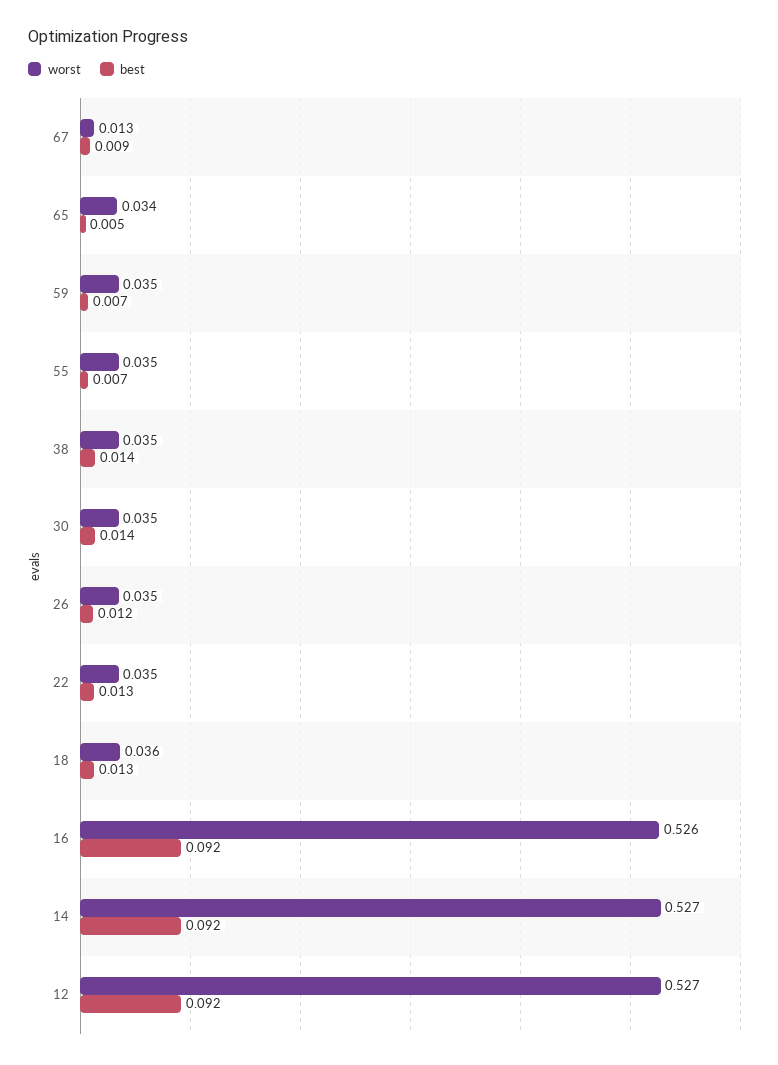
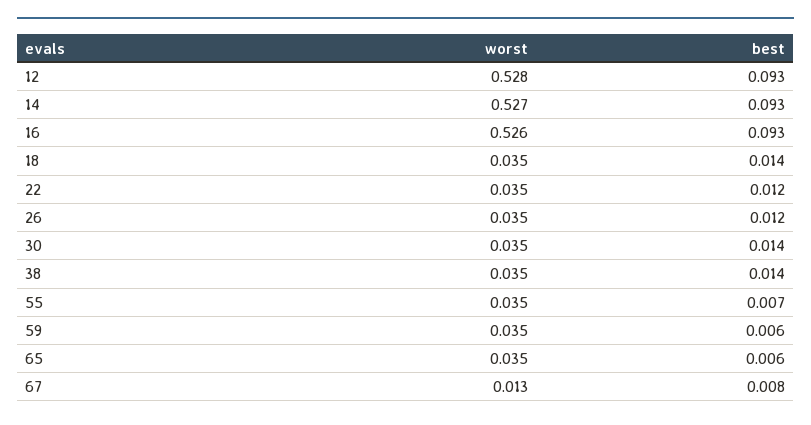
best, 67: 0.009 -> 0.008
worst, 65: 0.034 -> 0.035
best, 65: 0.005 -> 0.006
best, 59: 0.007 -> 0.006
best, 22: 0.013 -> 0.012
worst, 18: 0.036 -> 0.035
best, 18: 0.013 -> 0.014
best, 16: 0.092 -> 0.093
best, 14: 0.092 -> 0.093
worst, 12: 0.527 -> 0.528
best, 12: 0.092 -> 0.093

